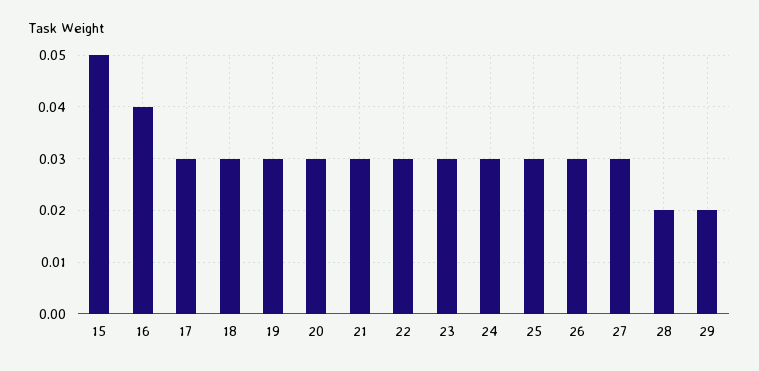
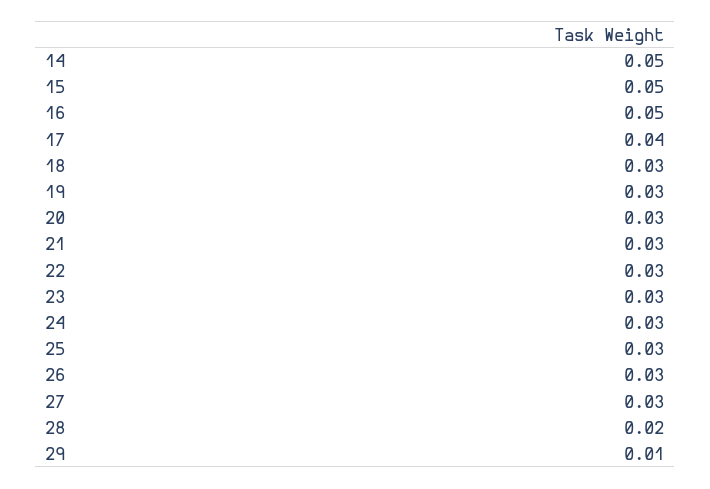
16: 0.04 -> 0.05
17: 0.03 -> 0.04
29: 0.02 -> 0.01
14: none -> 0.05

